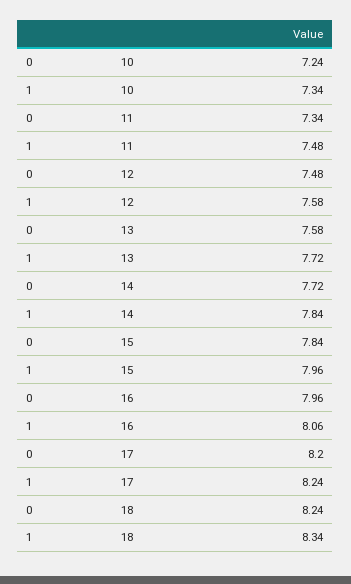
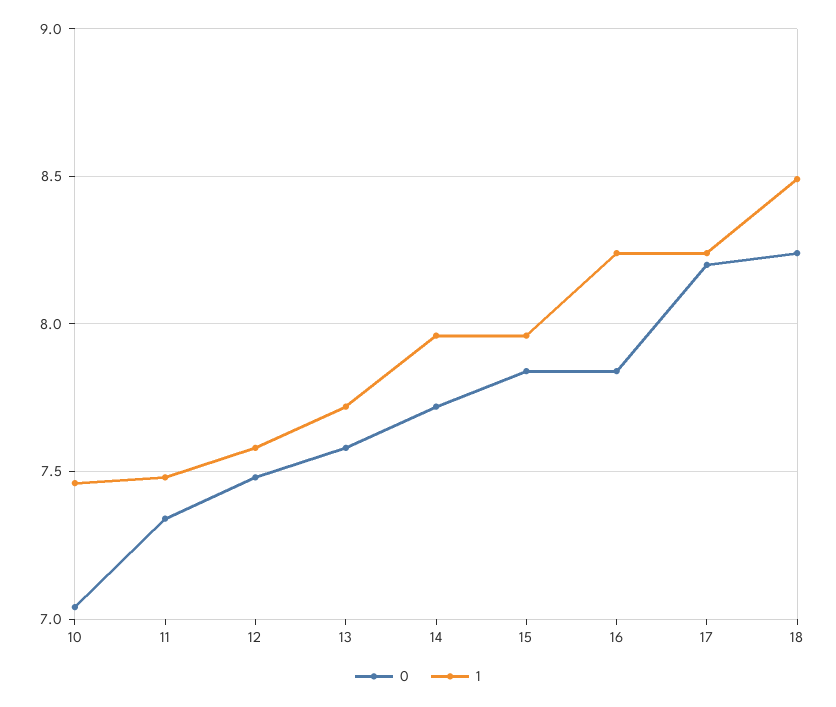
0, 10: 7.24 -> 7.05
1, 10: 7.34 -> 7.45
1, 14: 7.84 -> 7.95
0, 16: 7.96 -> 7.85
1, 16: 8.06 -> 8.25
1, 18: 8.34 -> 8.5

